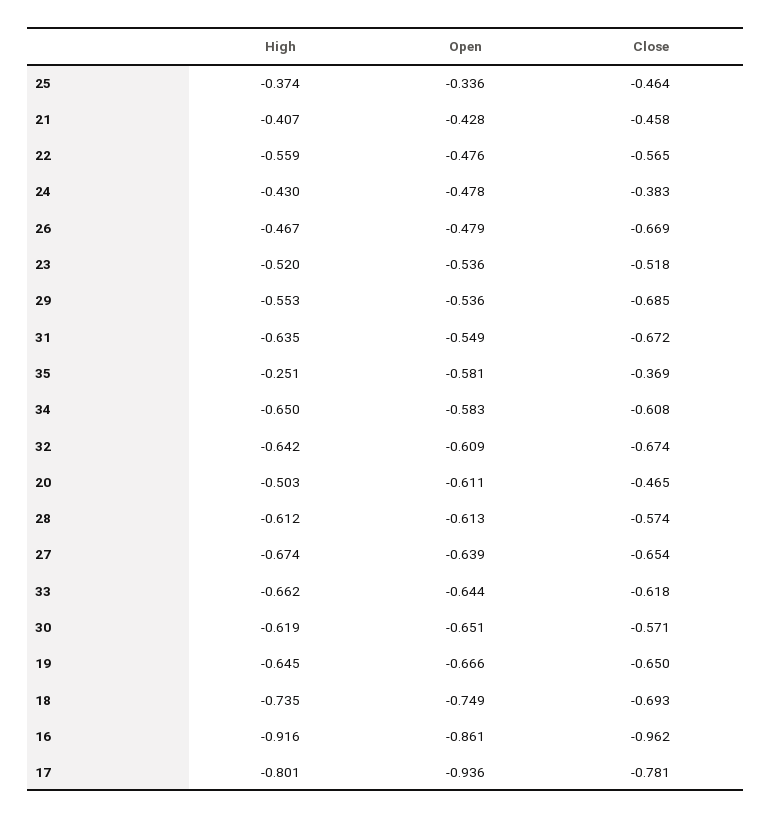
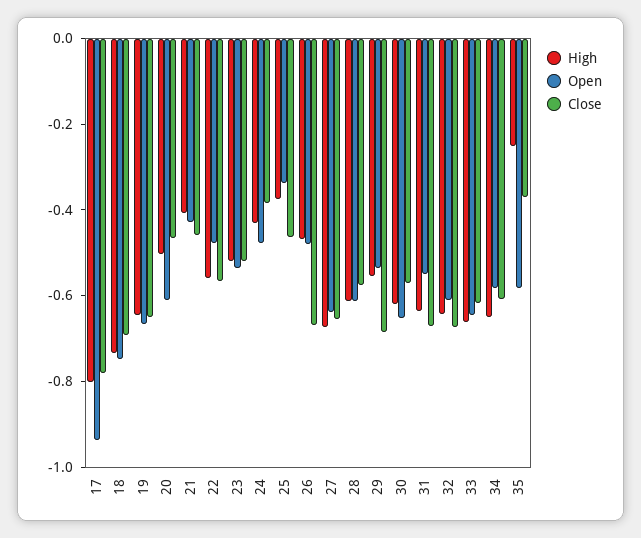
High, 16: -0.916 -> none
Open, 16: -0.861 -> none
Close, 16: -0.962 -> none

